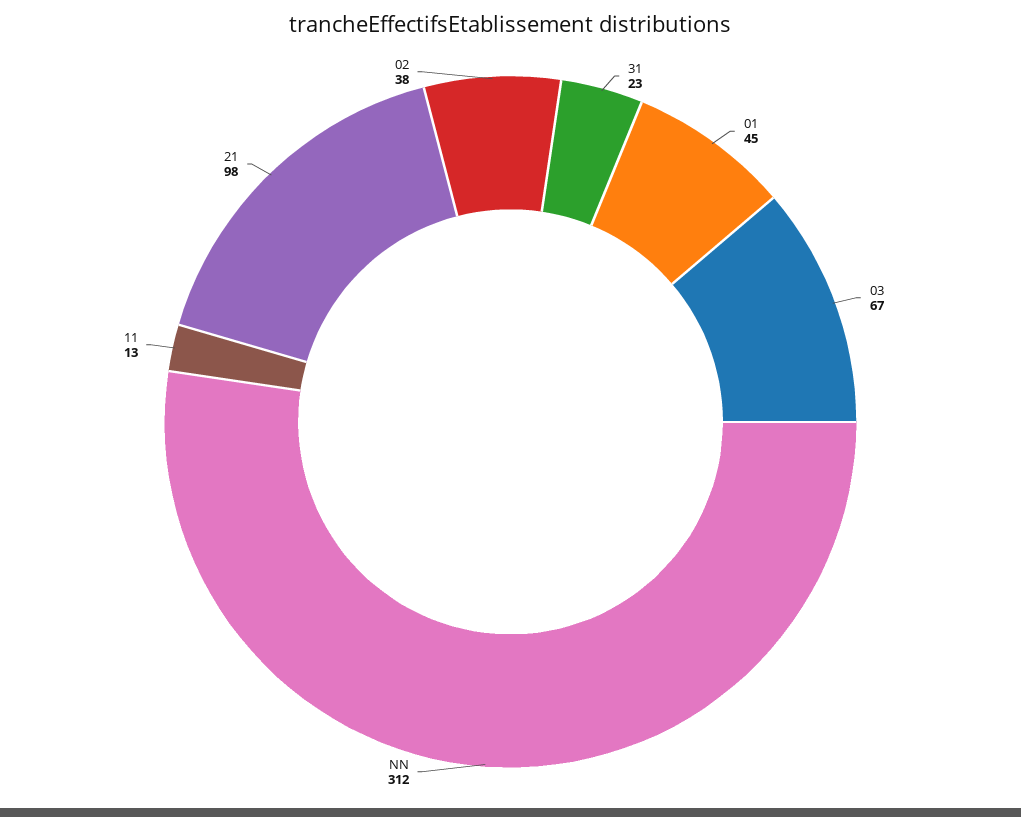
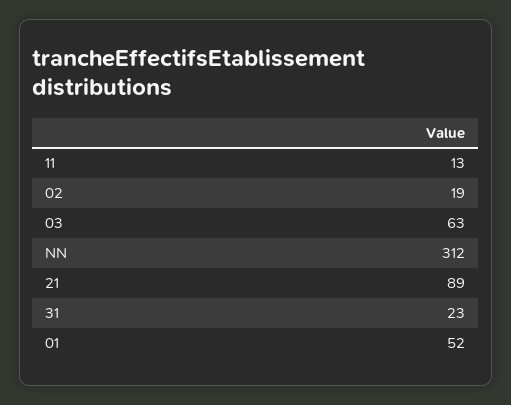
01: 45 -> 52
03: 67 -> 63
21: 98 -> 89
02: 38 -> 19

